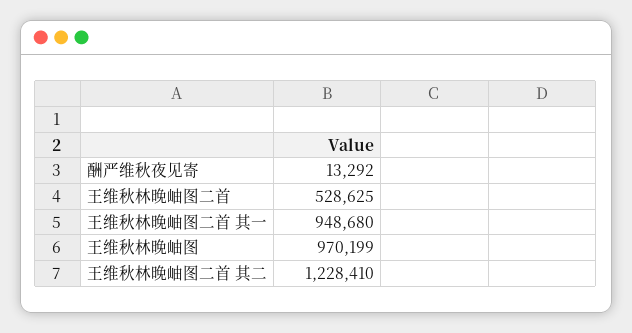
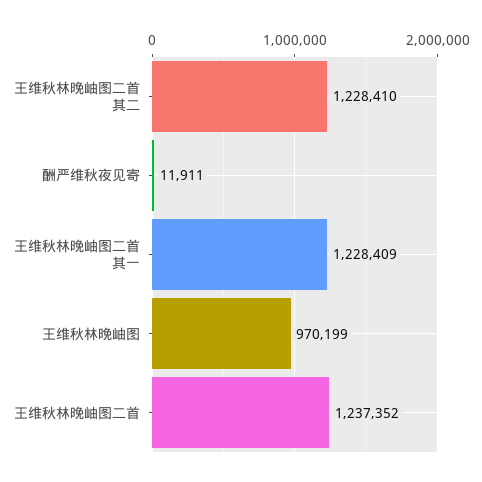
酬严维秋夜见寄: 13292 -> 11911
王维秋林晚岫图二首: 528625 -> 1237352
王维秋林晚岫图二首 其一: 948680 -> 1228409

